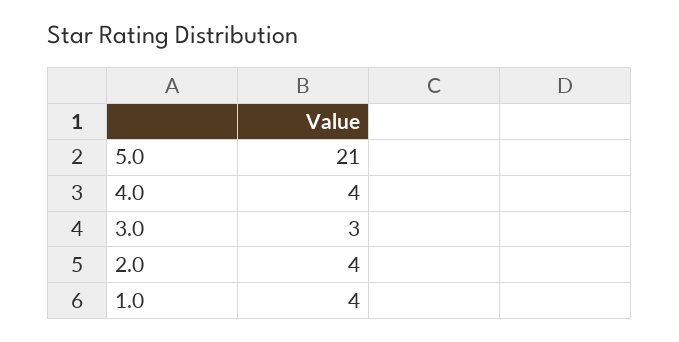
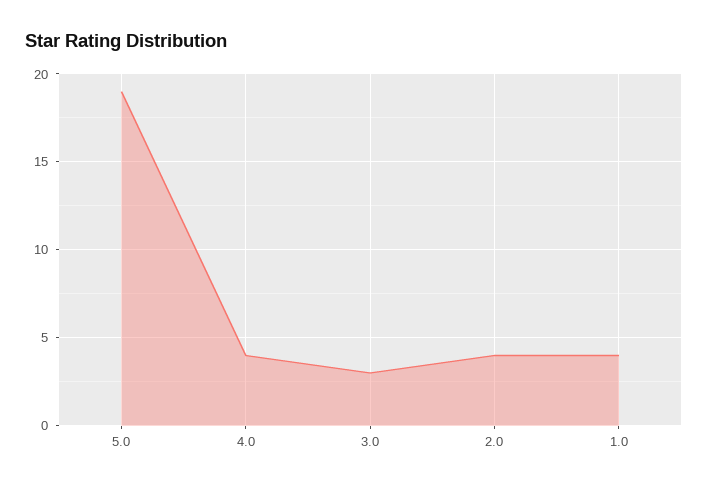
5.0: 21 -> 19

